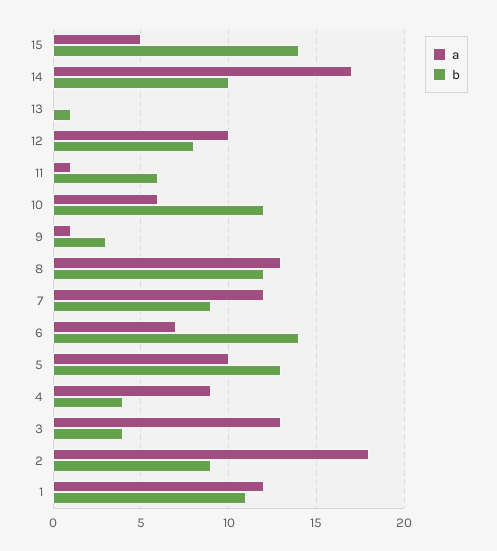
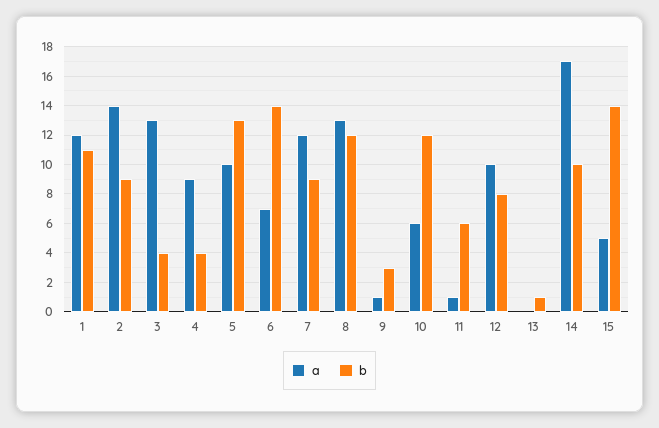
a, 2: 18 -> 14

